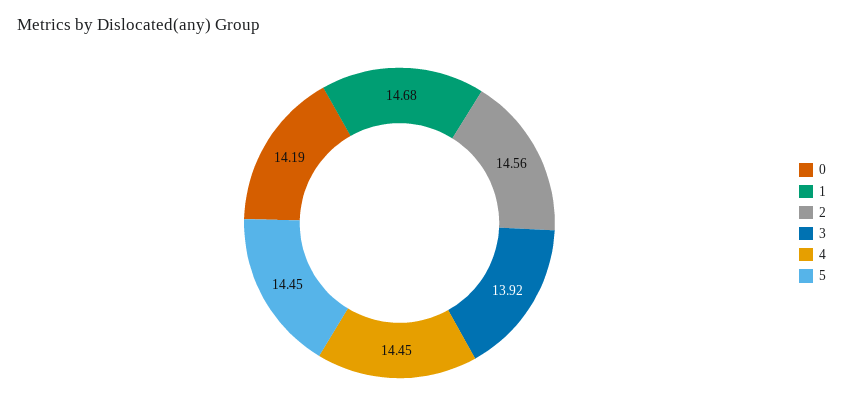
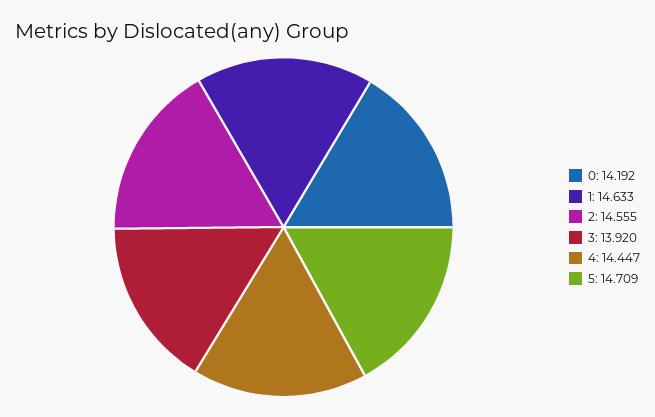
1: 14.68 -> 14.633
5: 14.45 -> 14.709

